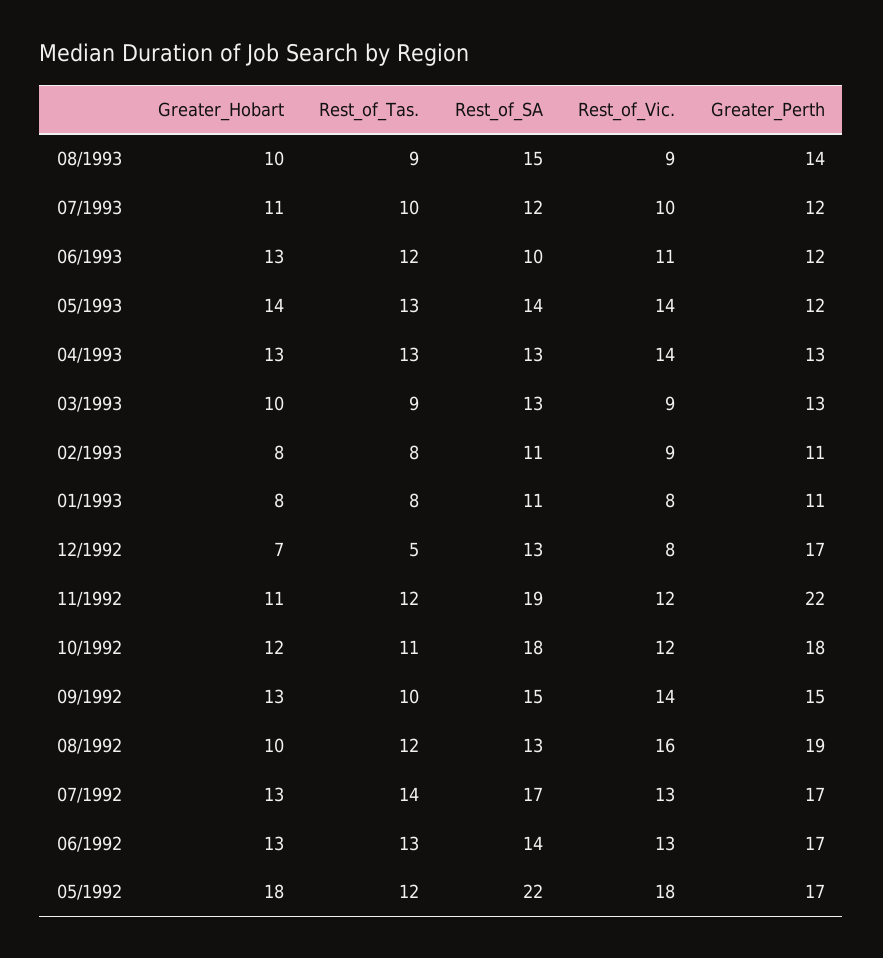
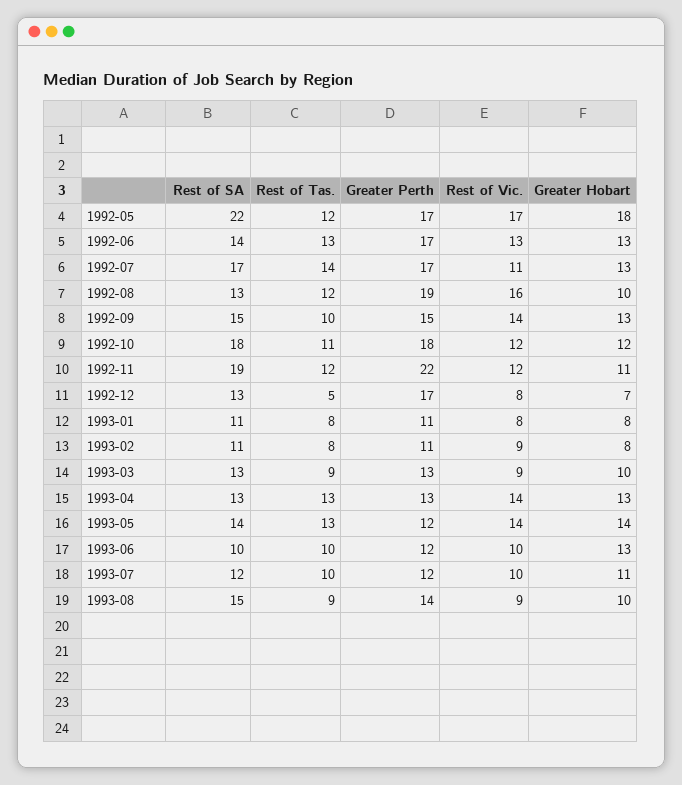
Rest_of_Tas., 06/1993: 12 -> 10
Rest_of_Vic., 06/1993: 11 -> 10
Rest_of_Vic., 07/1992: 13 -> 11
Rest_of_Vic., 05/1992: 18 -> 17

